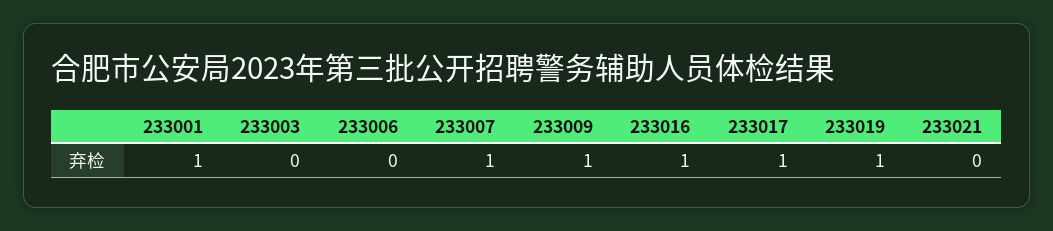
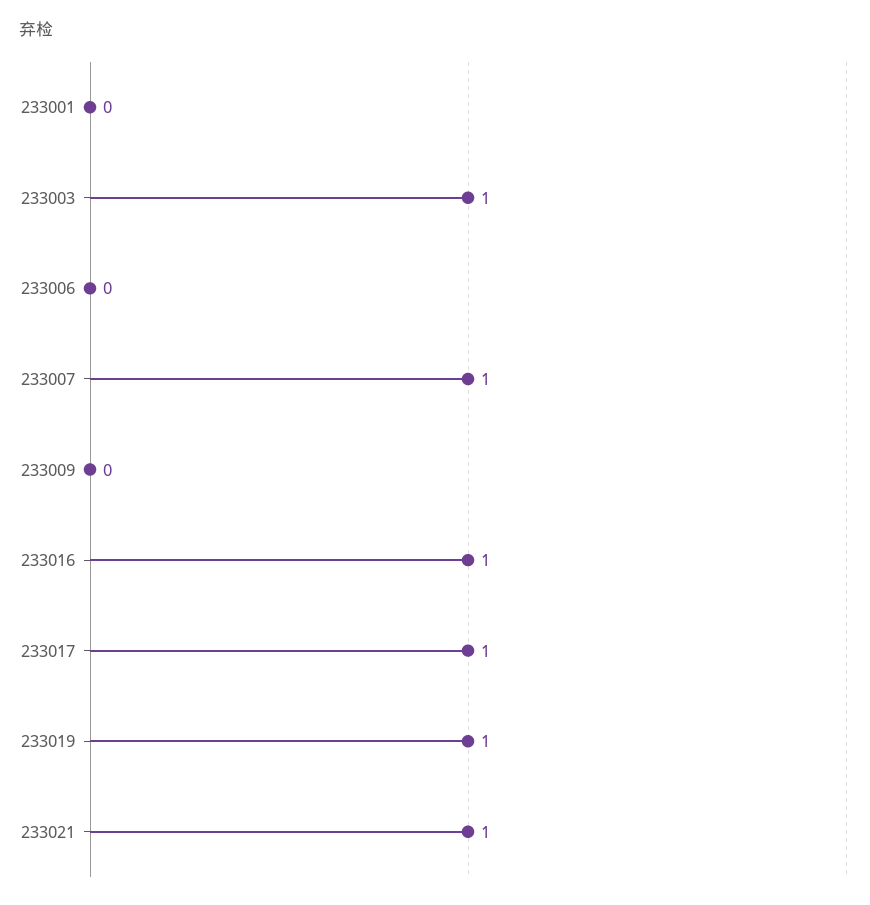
233001: 1 -> 0
233003: 0 -> 1
233009: 1 -> 0
233021: 0 -> 1

